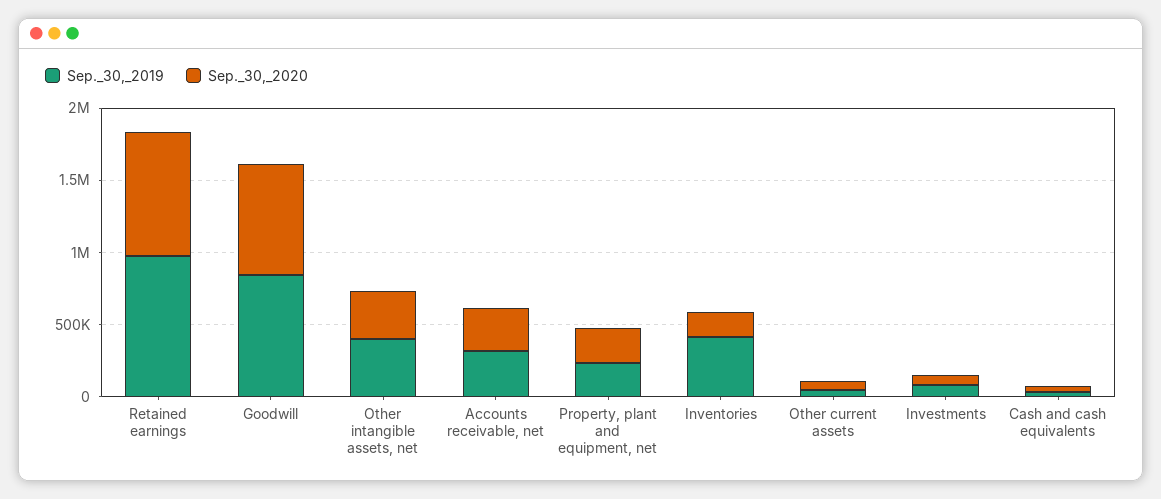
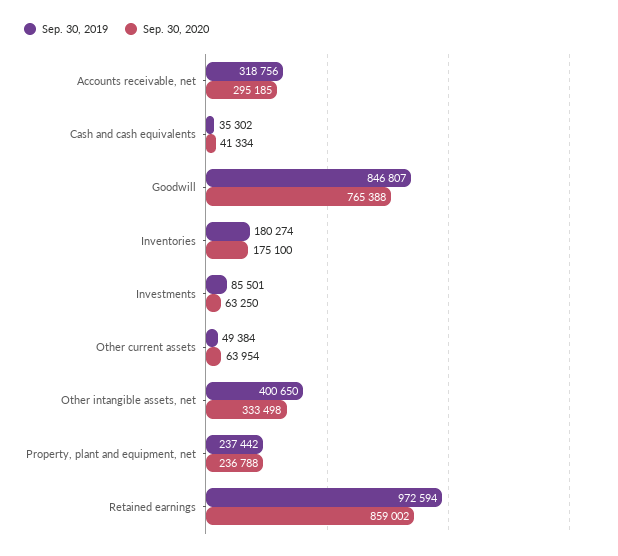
Sep._30,_2019, Inventories: 400000 -> 180274

